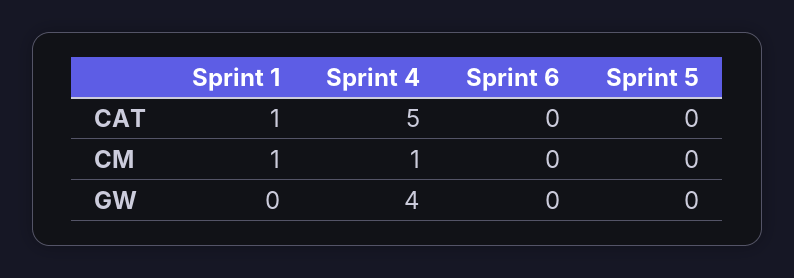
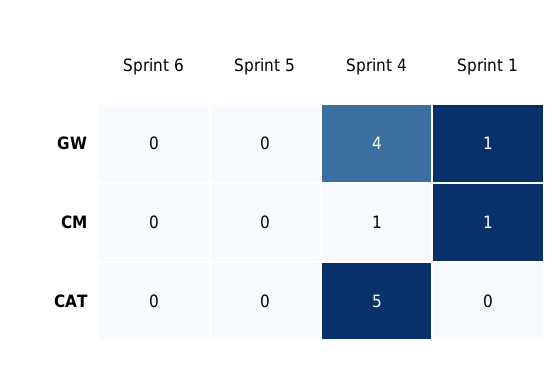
Sprint 1, CAT: 1 -> 0
Sprint 1, GW: 0 -> 1

